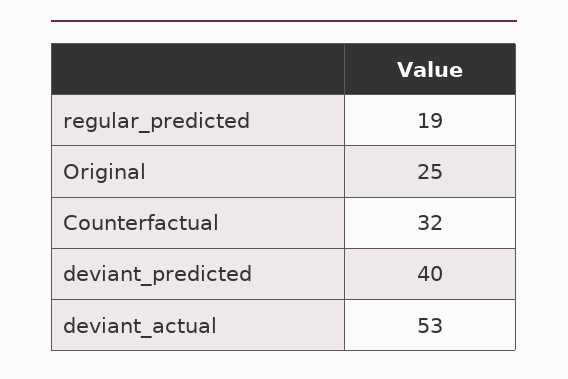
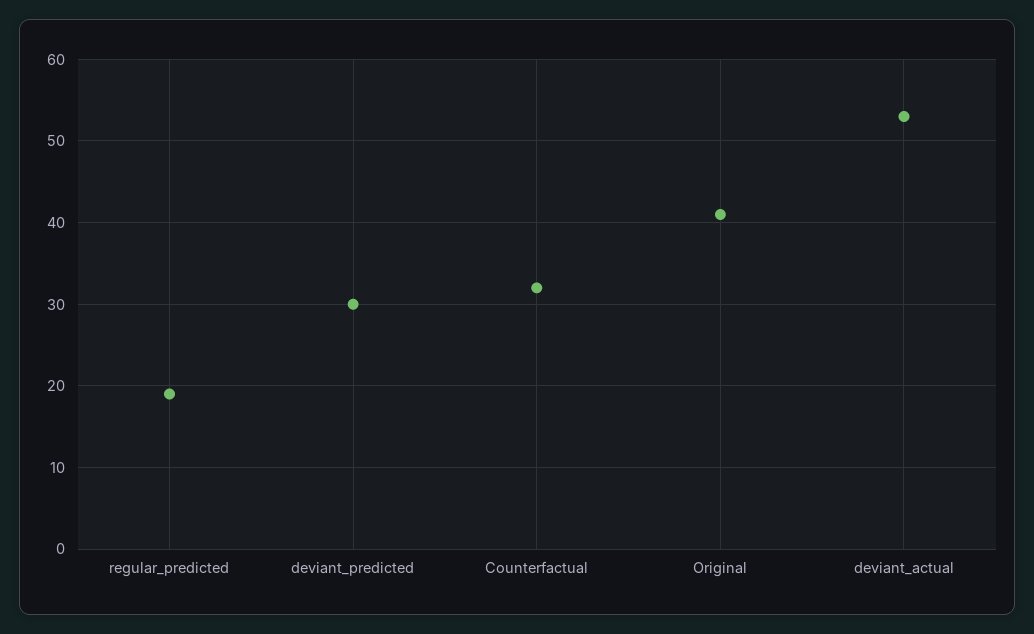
Original: 25 -> 41
deviant_predicted: 40 -> 30

